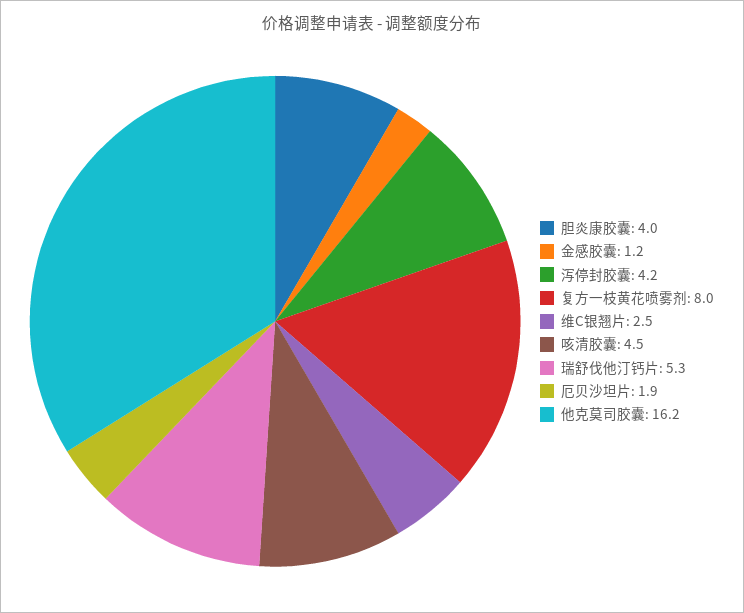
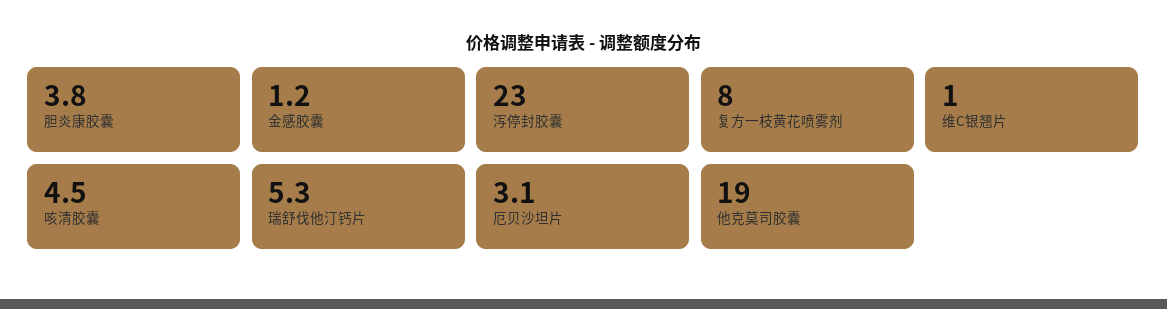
胆炎康胶囊: 4 -> 3.8
泻停封胶囊: 4.2 -> 23
维C银翘片: 2.5 -> 1
厄贝沙坦片: 1.9 -> 3.1
他克莫司胶囊: 16.2 -> 19

